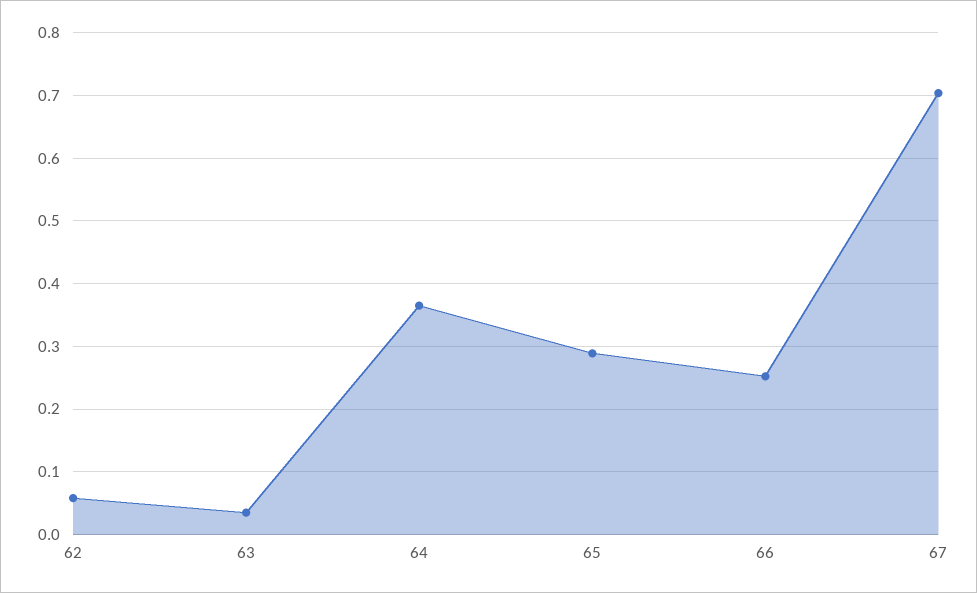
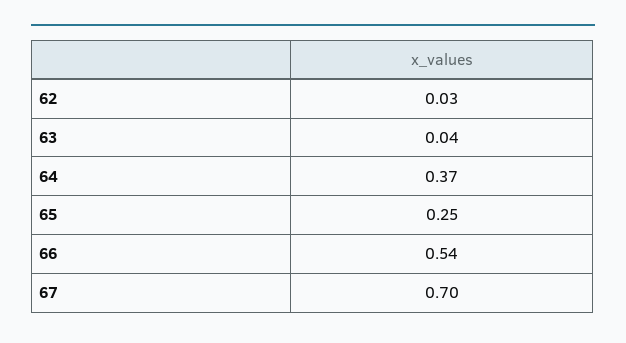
62: 0.06 -> 0.03
65: 0.29 -> 0.25
66: 0.25 -> 0.54

